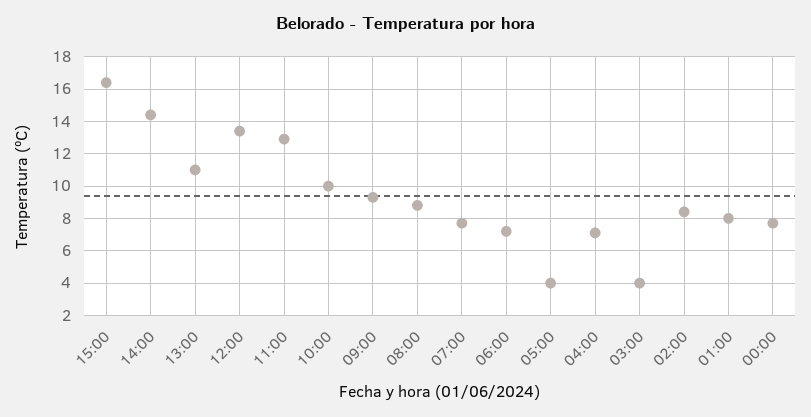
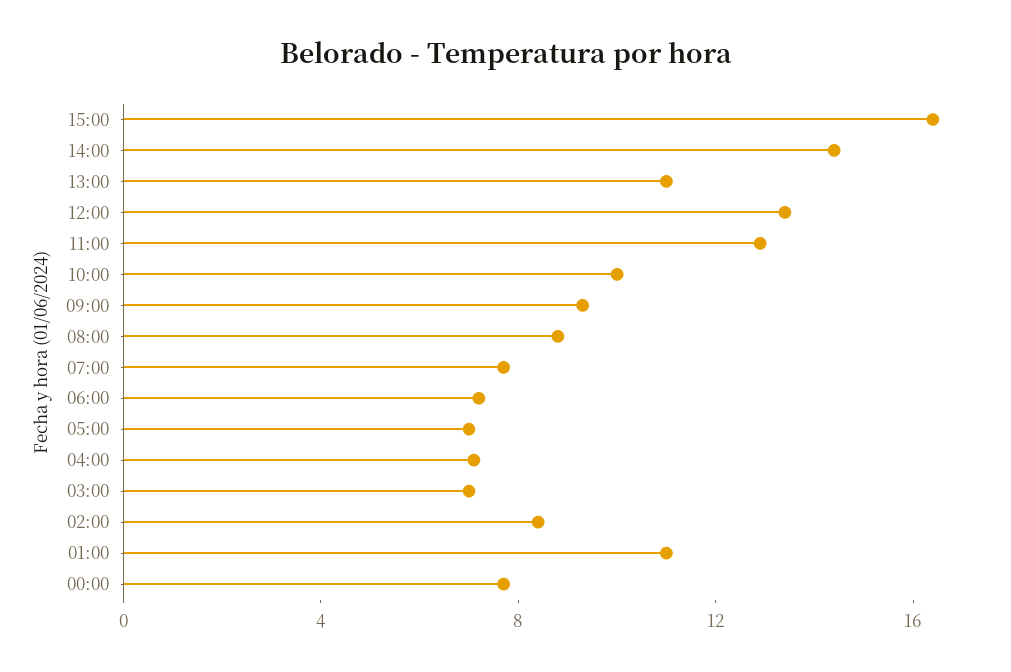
05:00: 4 -> 7
03:00: 4 -> 7
01:00: 8 -> 11

